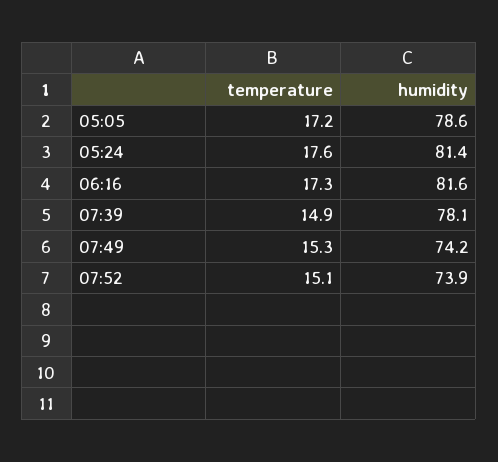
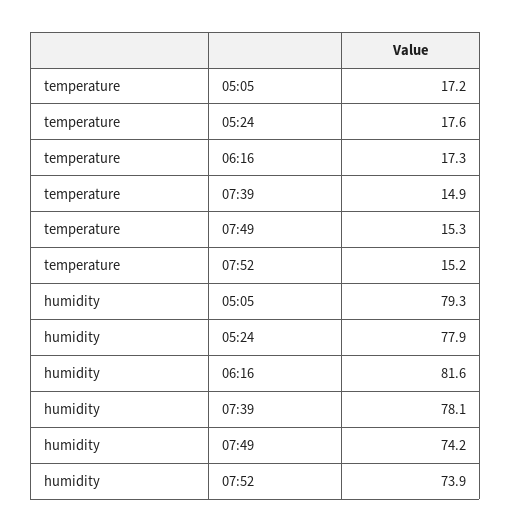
humidity, 05:05: 78.6 -> 79.3
humidity, 05:24: 81.4 -> 77.9
temperature, 07:52: 15.1 -> 15.2

